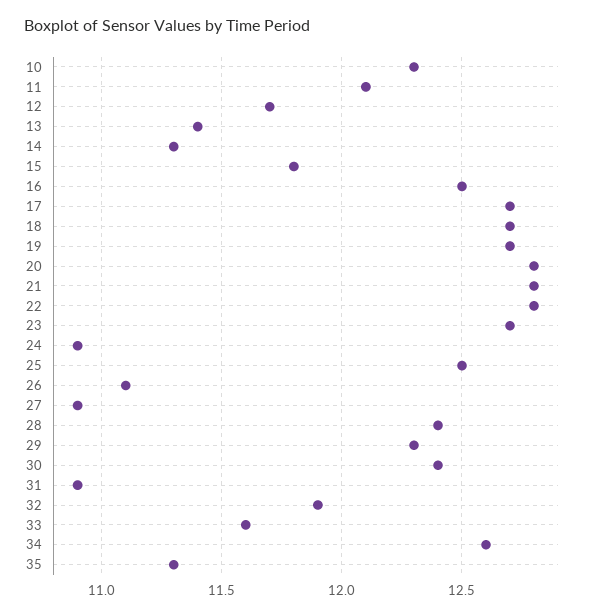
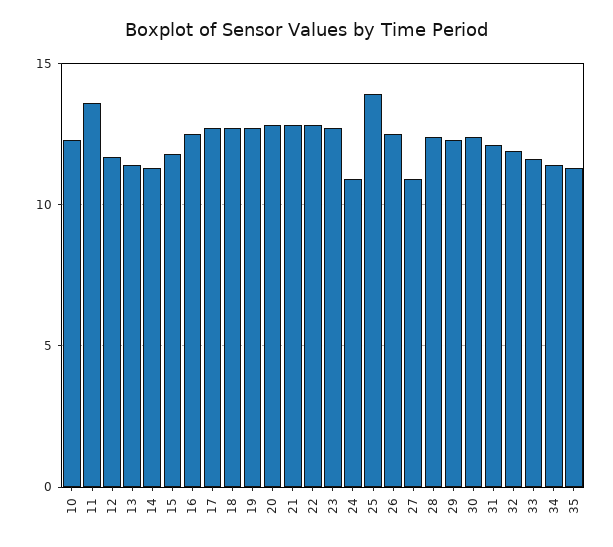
11: 12.1 -> 13.5
25: 12.5 -> 14
26: 11.1 -> 12.5
31: 10.9 -> 12
34: 12.6 -> 11.5

